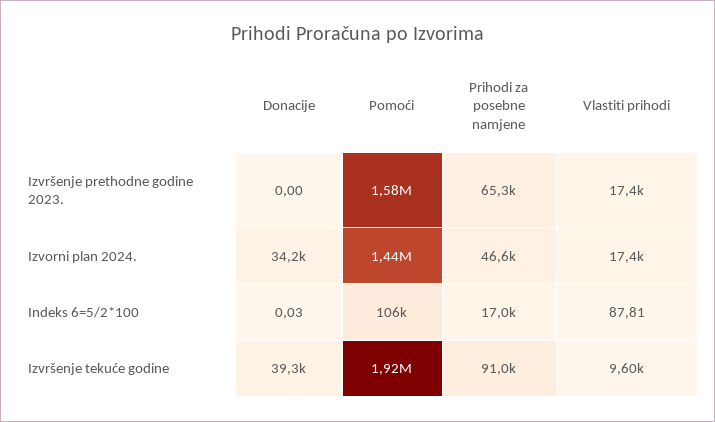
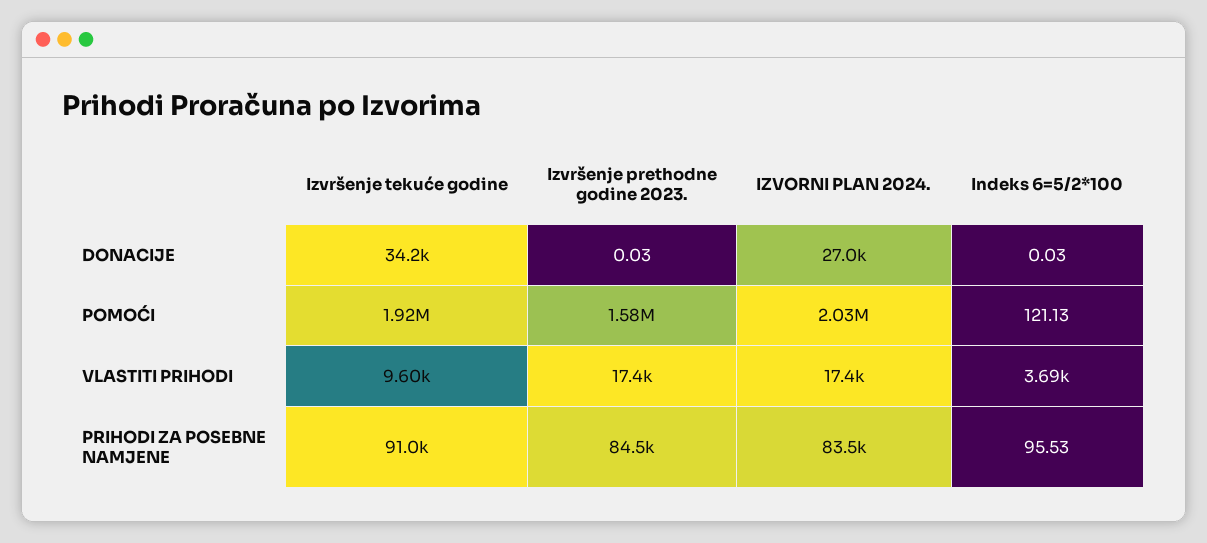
Donacije, Izvršenje prethodne godine 2023.: 0 -> 0.03
Prihodi za posebne namjene, Izvršenje prethodne godine 2023.: 65300 -> 84500
Donacije, Izvorni plan 2024.: 34200 -> 27000
Pomoći, Izvorni plan 2024.: 1440000 -> 2030000
Prihodi za posebne namjene, Izvorni plan 2024.: 46600 -> 83500
Pomoći, Indeks 6=5/2*100: 106000 -> 121.13
Prihodi za posebne namjene, Indeks 6=5/2*100: 17000 -> 95.53
Vlastiti prihodi, Indeks 6=5/2*100: 87.81 -> 3690
Donacije, Izvršenje tekuće godine: 39300 -> 34200

